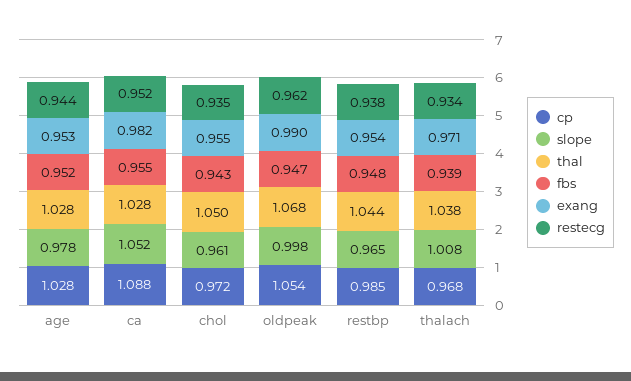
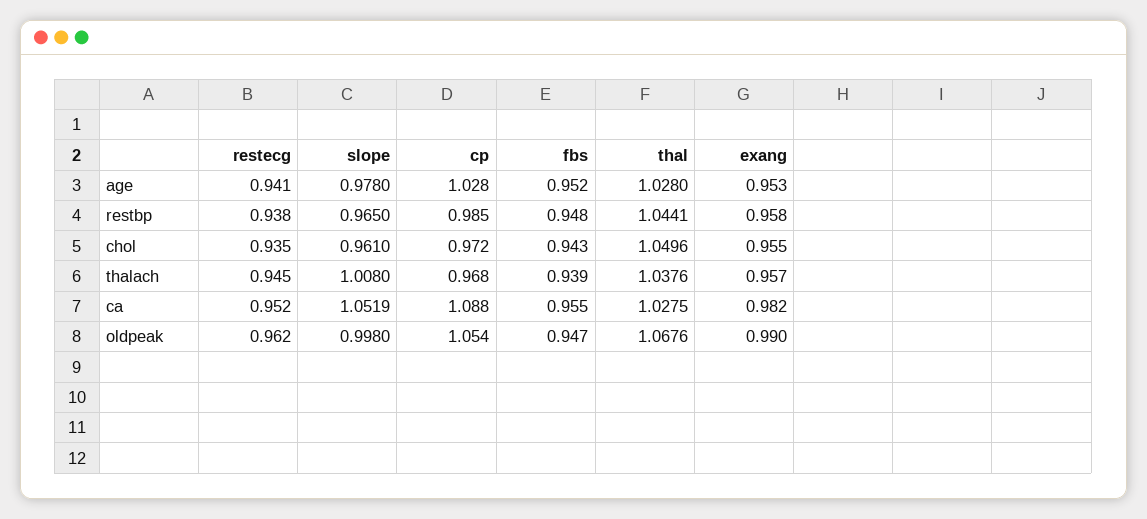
restecg, age: 0.944 -> 0.941
exang, restbp: 0.954 -> 0.958
exang, thalach: 0.971 -> 0.957
restecg, thalach: 0.934 -> 0.945

